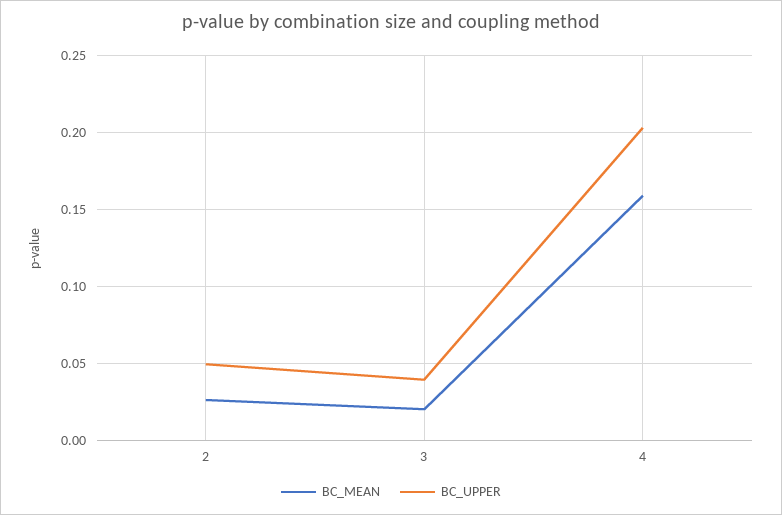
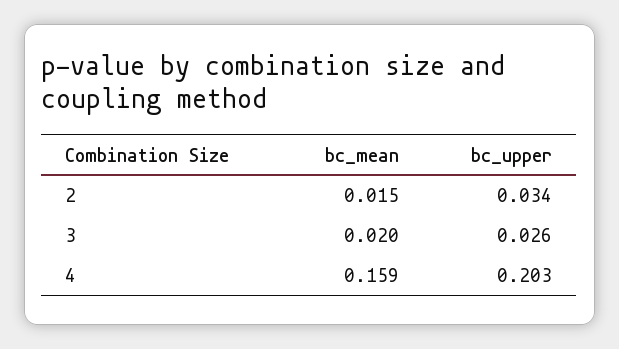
BC_MEAN, 2: 0.025 -> 0.015
BC_UPPER, 2: 0.05 -> 0.034
BC_UPPER, 3: 0.04 -> 0.026

